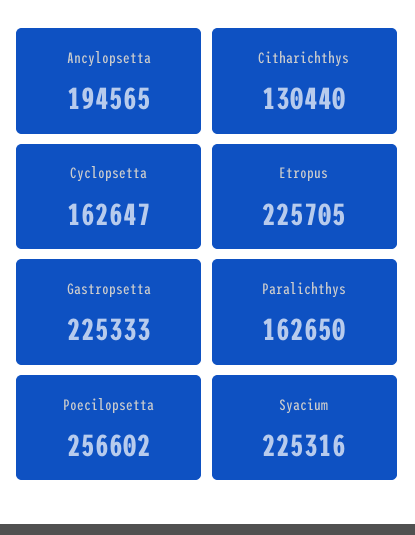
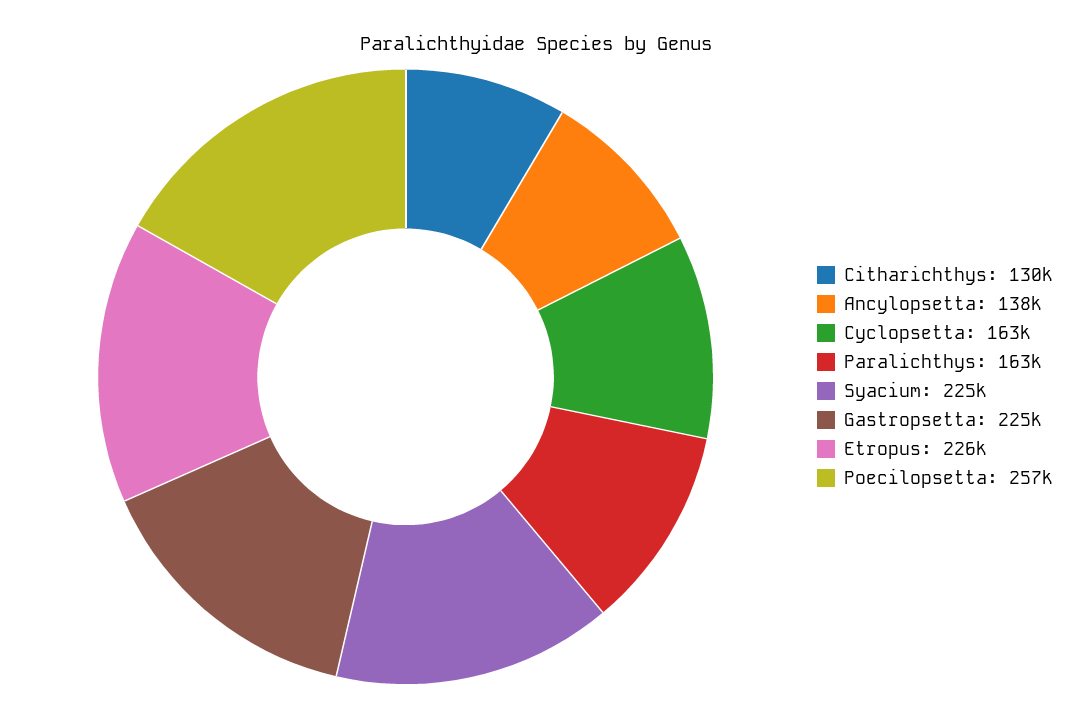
Ancylopsetta: 194565 -> 138000

